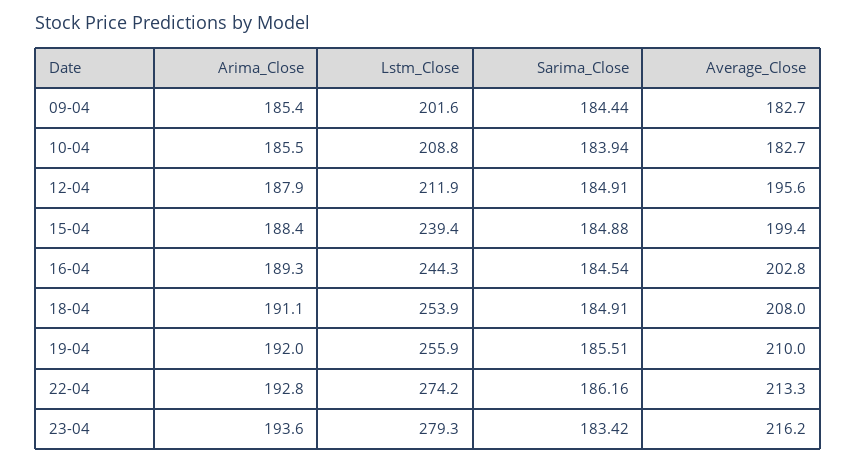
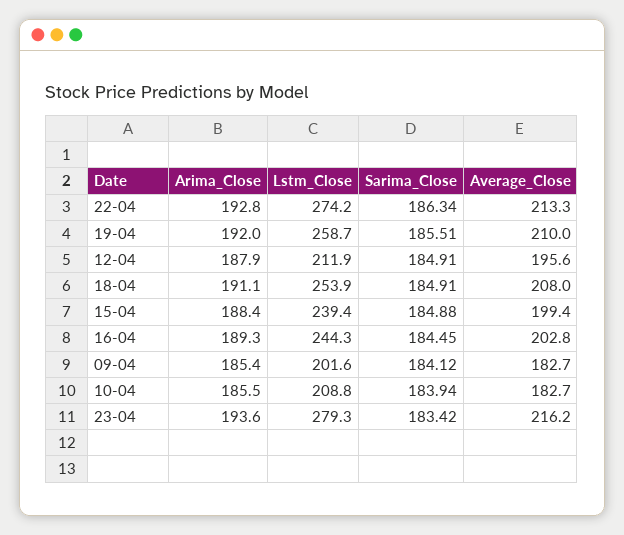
Sarima_Close, 09-04: 184.44 -> 184.12
Sarima_Close, 16-04: 184.54 -> 184.45
Lstm_Close, 19-04: 255.9 -> 258.7
Sarima_Close, 22-04: 186.16 -> 186.34

